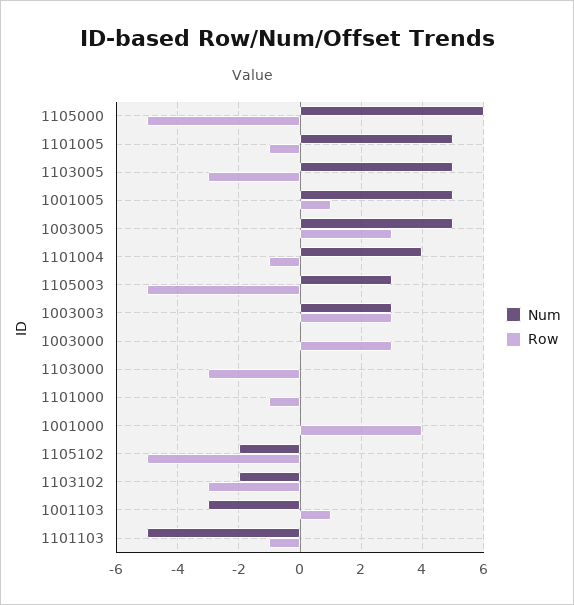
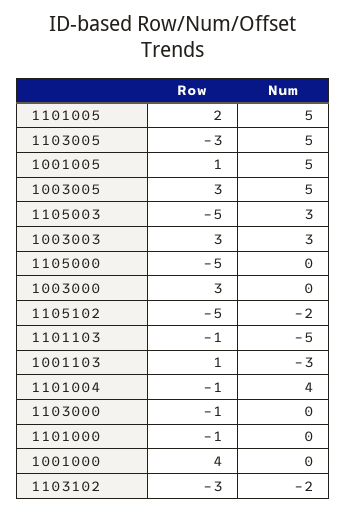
Num, 1105000: 6 -> 0
Row, 1101005: -1 -> 2
Row, 1103000: -3 -> -1

